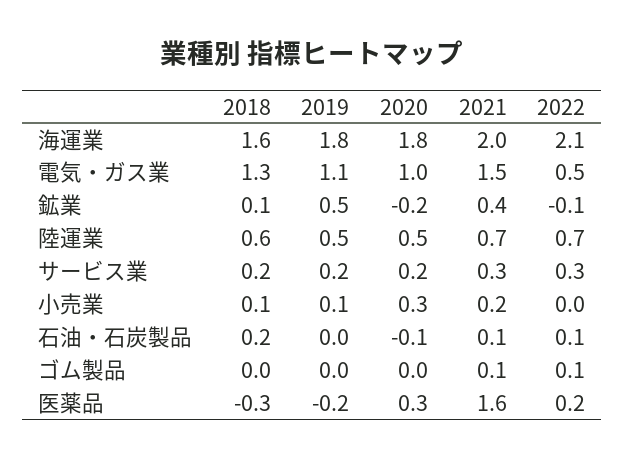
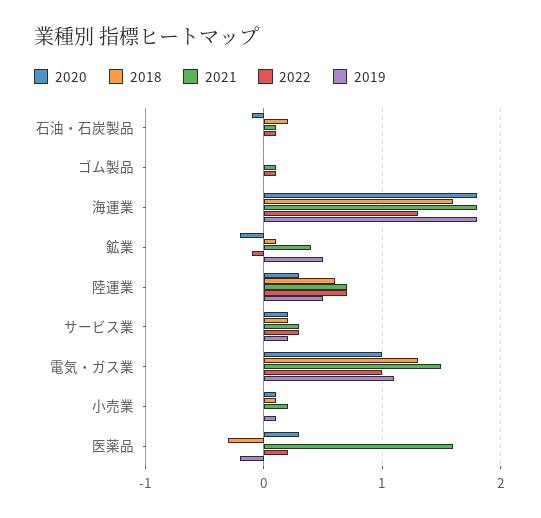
2021, 海運業: 2 -> 1.8
2022, 海運業: 2.1 -> 1.3
2022, 電気・ガス業: 0.5 -> 1
2020, 陸運業: 0.5 -> 0.3
2020, 小売業: 0.3 -> 0.1

